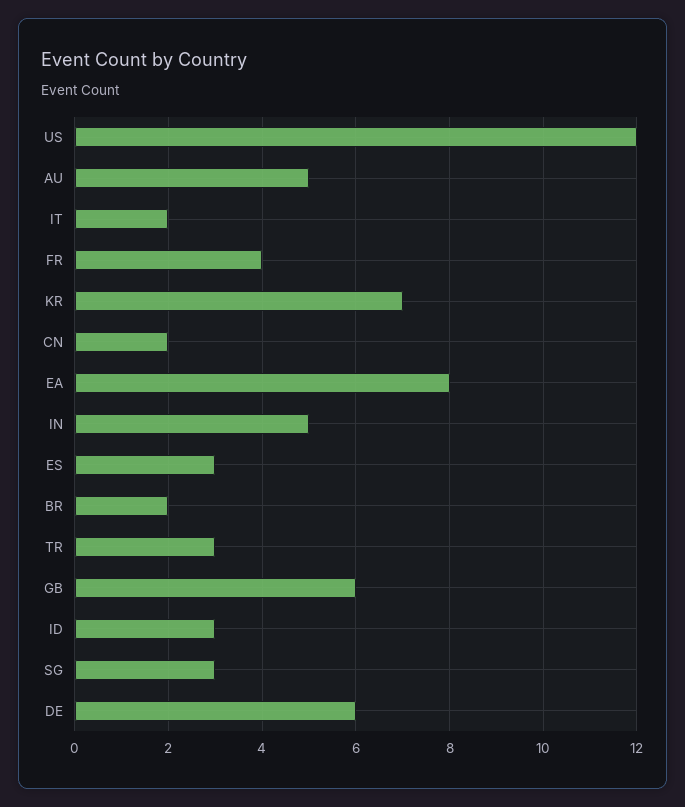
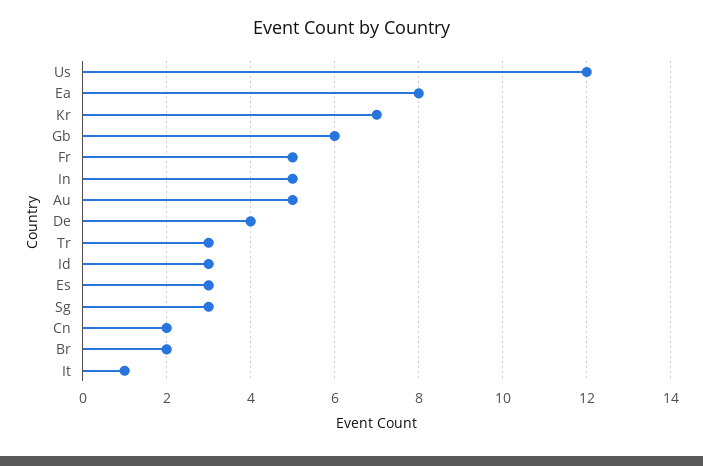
IT: 2 -> 1
FR: 4 -> 5
DE: 6 -> 4

